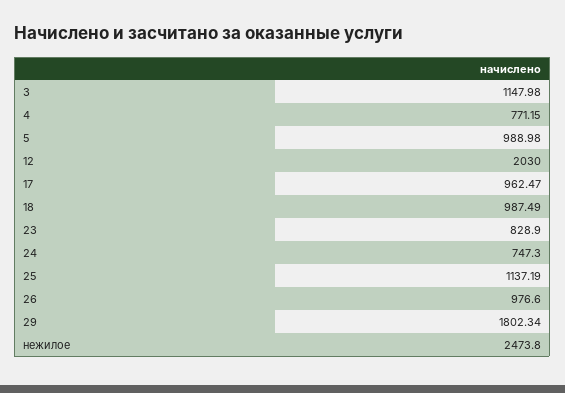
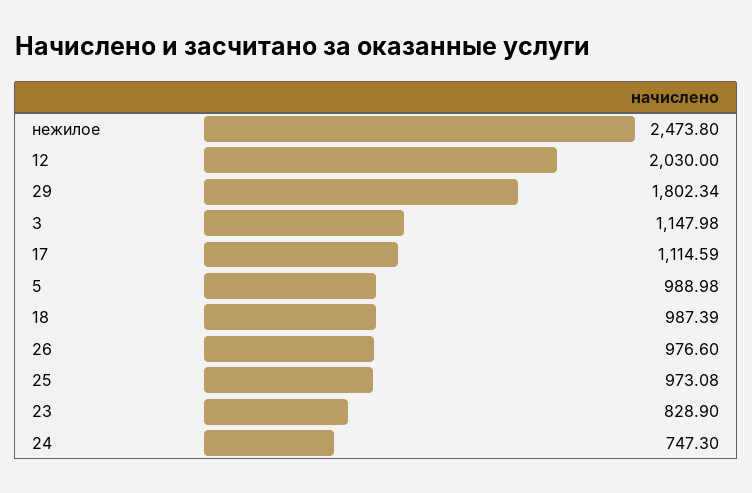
4: 771.15 -> none
17: 962.47 -> 1114.59
18: 987.49 -> 987.39
25: 1137.19 -> 973.08

